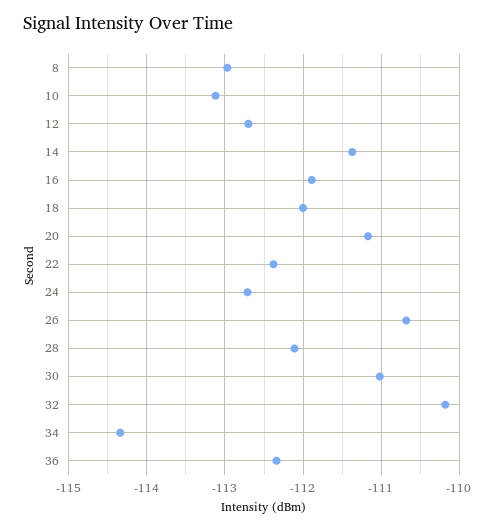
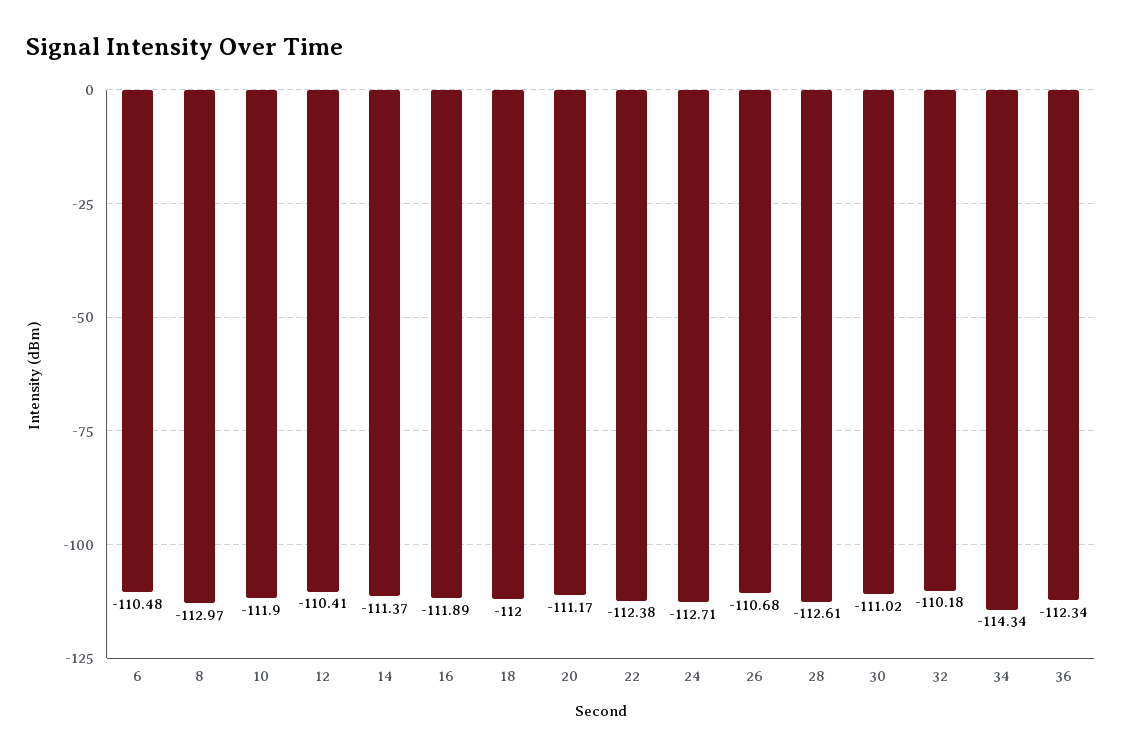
10: -113.1 -> -111.9
12: -112.7 -> -110.41
28: -112.1 -> -112.61
6: none -> -110.48

